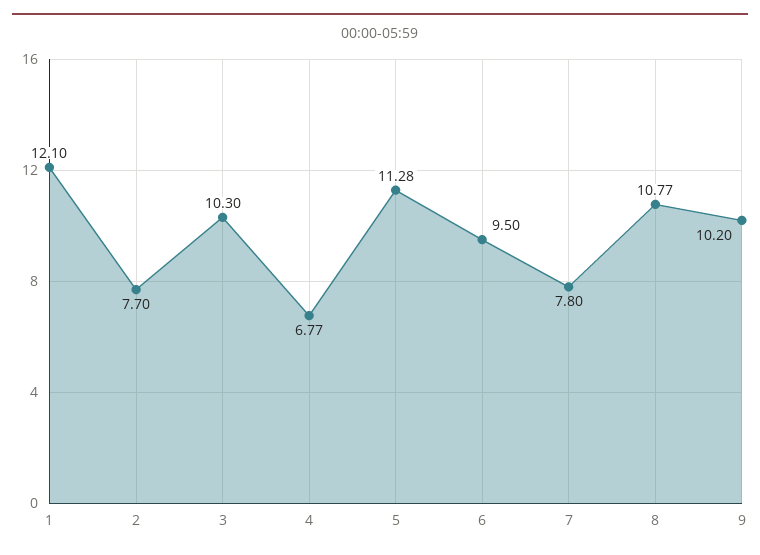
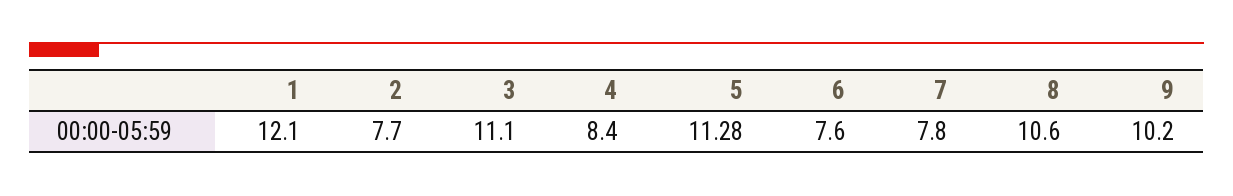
3: 10.3 -> 11.1
4: 6.77 -> 8.4
6: 9.5 -> 7.6
8: 10.77 -> 10.6

